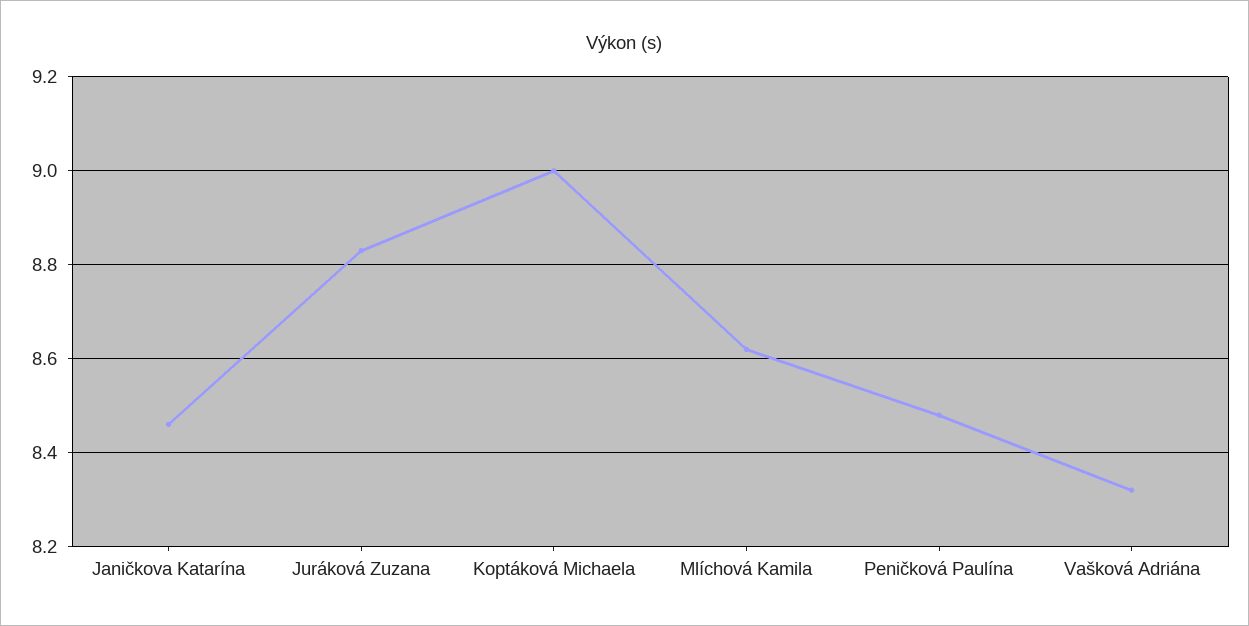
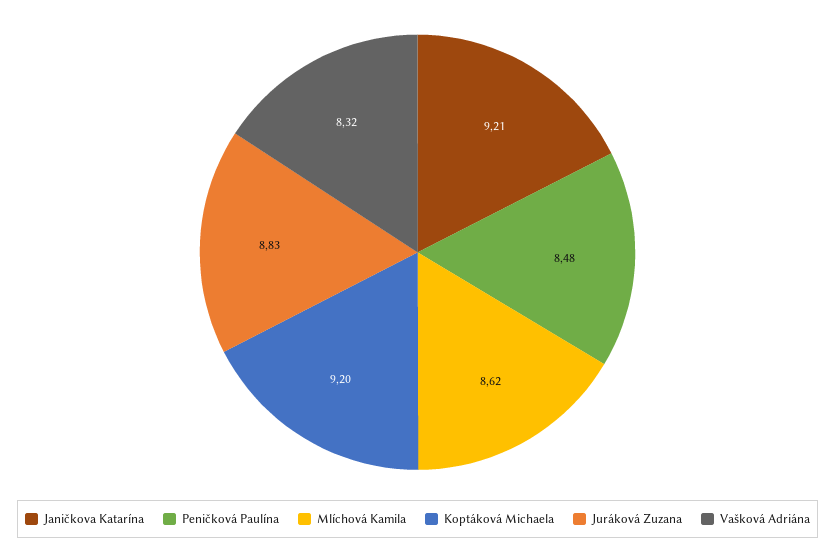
Janičkova Katarína: 8.45 -> 9.21
Koptáková Michaela: 9 -> 9.2

